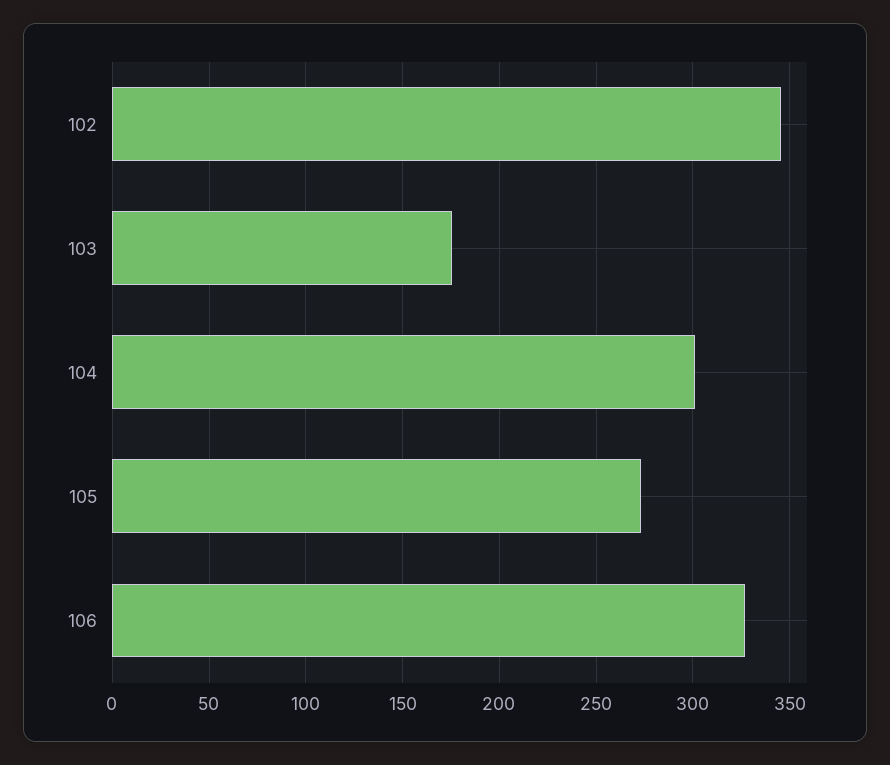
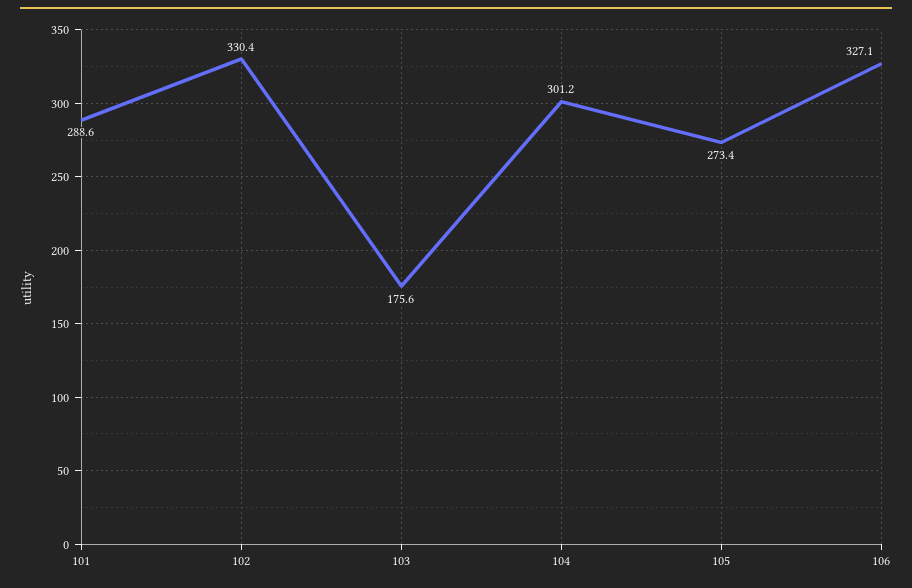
102: 345 -> 330.4
101: none -> 288.6

